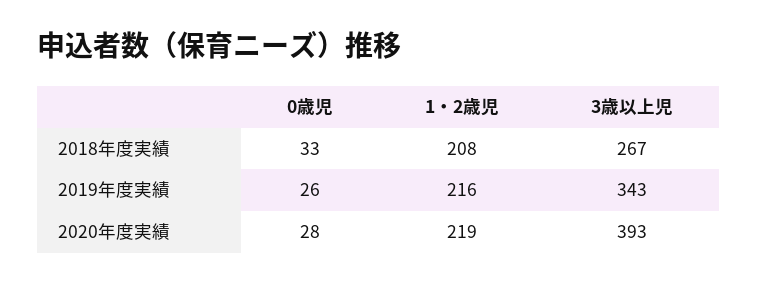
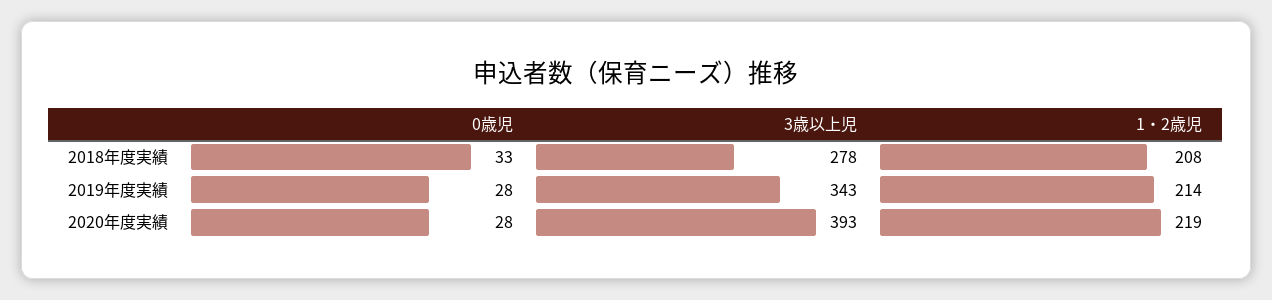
3歳以上児, 2018年度実績: 267 -> 278
0歳児, 2019年度実績: 26 -> 28
1・2歳児, 2019年度実績: 216 -> 214

